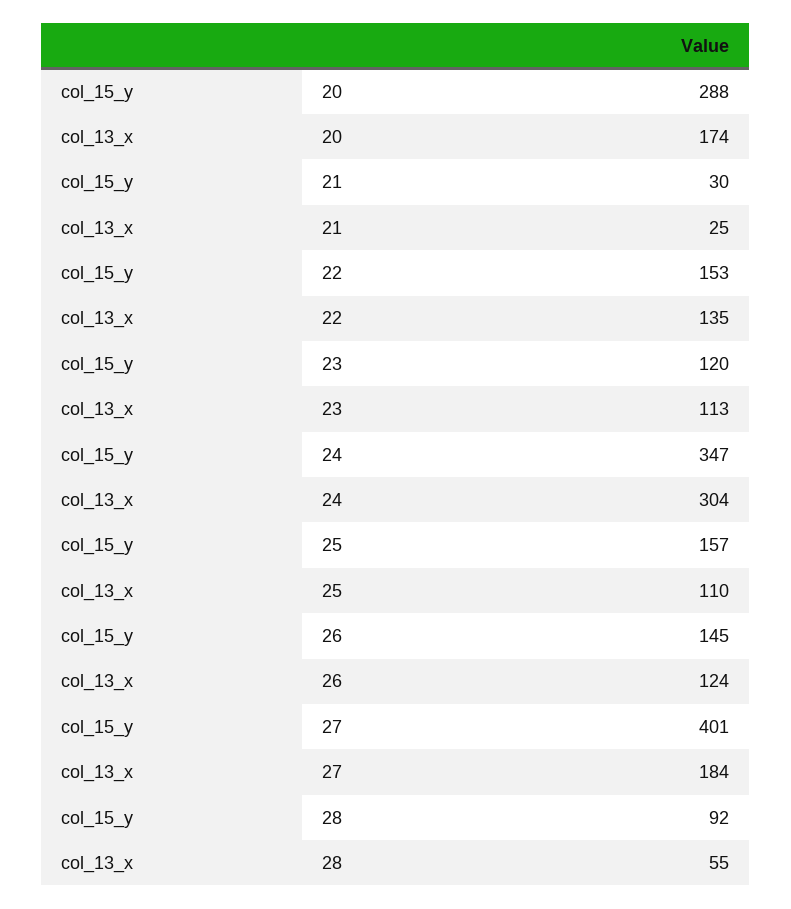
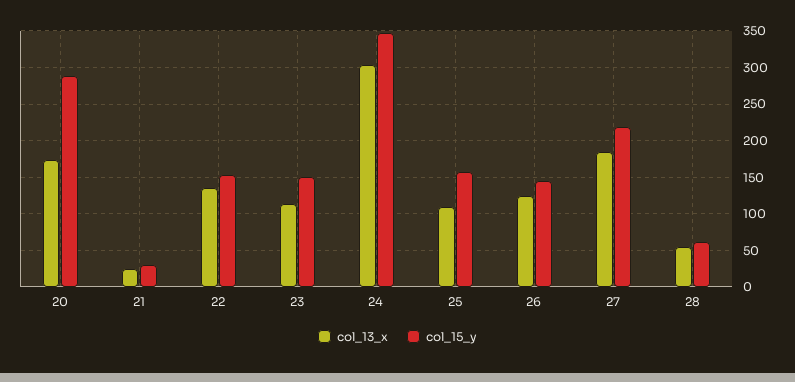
col_15_y, 23: 120 -> 150
col_15_y, 27: 401 -> 220
col_15_y, 28: 92 -> 60

